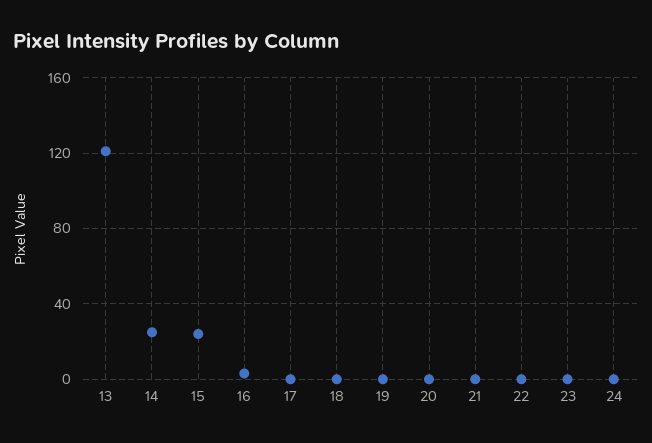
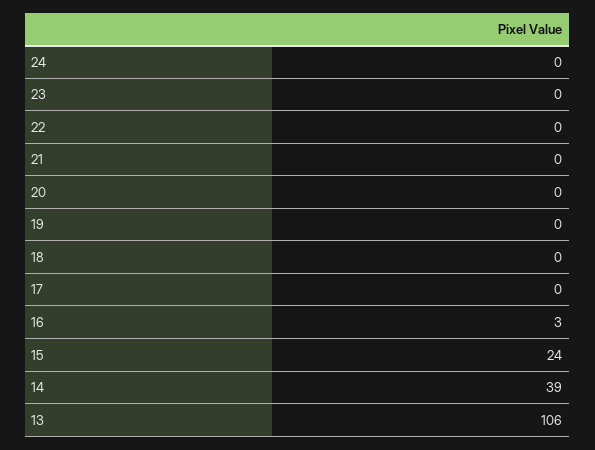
13: 120 -> 106
14: 25 -> 39

